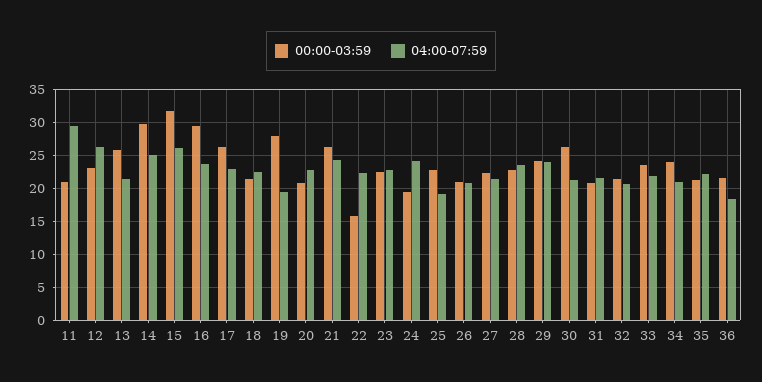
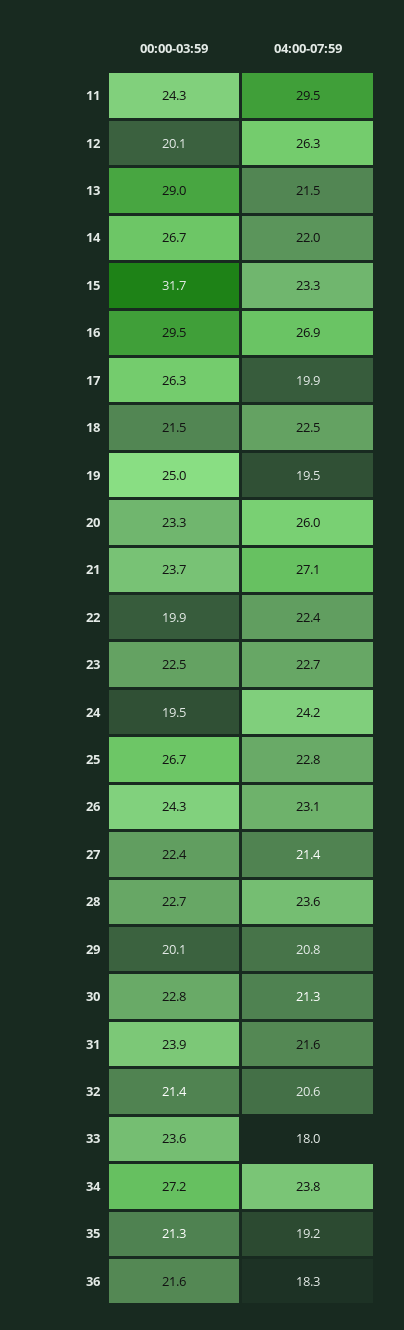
00:00-03:59, 11: 21 -> 24.3
00:00-03:59, 12: 23 -> 20.1
00:00-03:59, 13: 26 -> 29
00:00-03:59, 14: 30 -> 26.7
04:00-07:59, 14: 25 -> 22
04:00-07:59, 15: 26 -> 23.3
04:00-07:59, 16: 24 -> 26.9
04:00-07:59, 17: 23 -> 19.9
00:00-03:59, 19: 28 -> 25
00:00-03:59, 20: 21 -> 23.3
04:00-07:59, 20: 23 -> 26
00:00-03:59, 21: 26 -> 23.7
04:00-07:59, 21: 24 -> 27.1
00:00-03:59, 22: 16 -> 19.9
00:00-03:59, 25: 23 -> 26.7
04:00-07:59, 25: 19 -> 22.8
00:00-03:59, 26: 21 -> 24.3
04:00-07:59, 26: 21 -> 23.1
00:00-03:59, 29: 24 -> 20.1
04:00-07:59, 29: 24 -> 20.8
00:00-03:59, 30: 26 -> 22.8
00:00-03:59, 31: 21 -> 23.9
04:00-07:59, 33: 22 -> 18
00:00-03:59, 34: 24 -> 27.2
04:00-07:59, 34: 21 -> 23.8
04:00-07:59, 35: 22 -> 19.2

